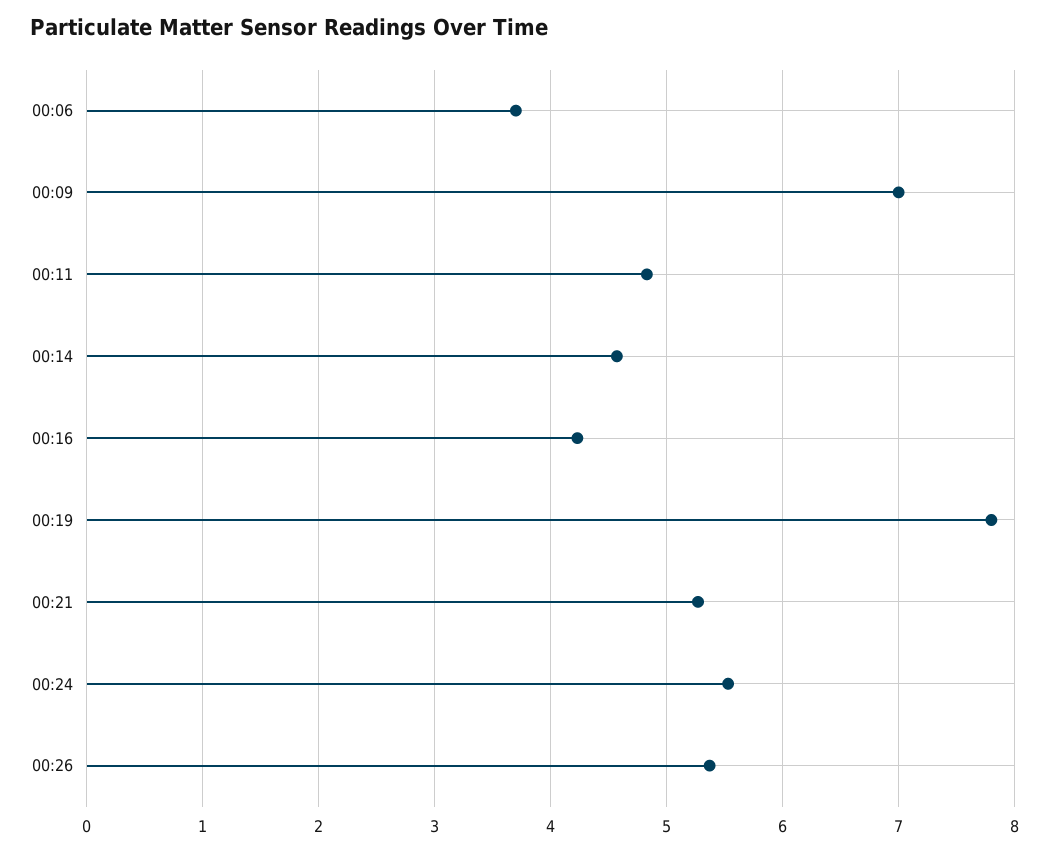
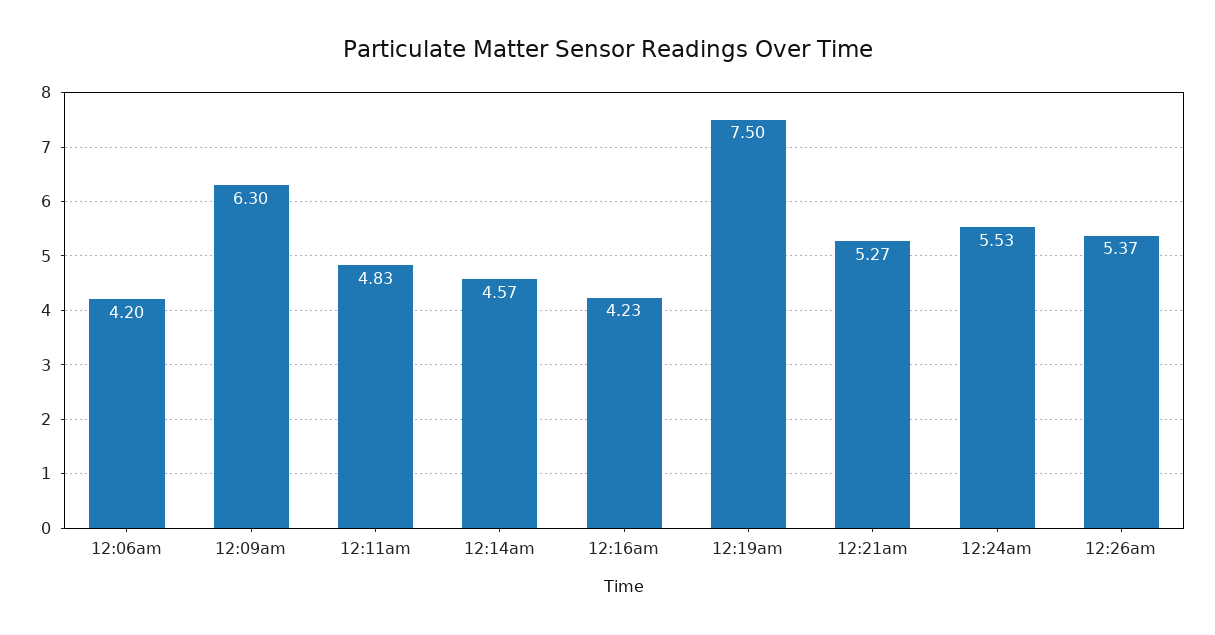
00:06: 3.7 -> 4.2
00:09: 7 -> 6.3
00:19: 7.8 -> 7.5

